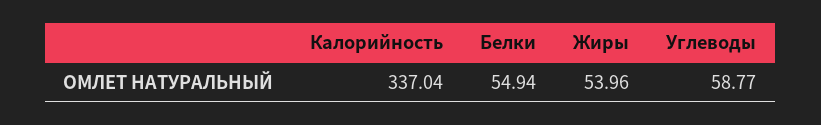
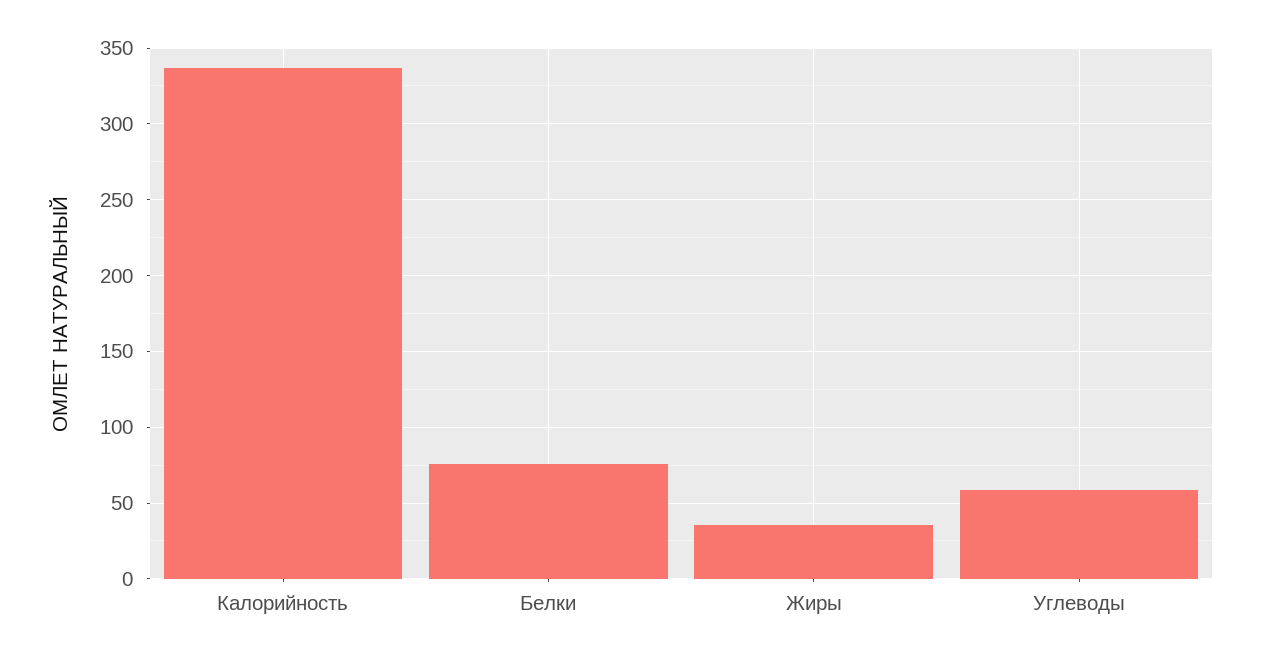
Белки: 54.94 -> 75
Жиры: 53.96 -> 35

